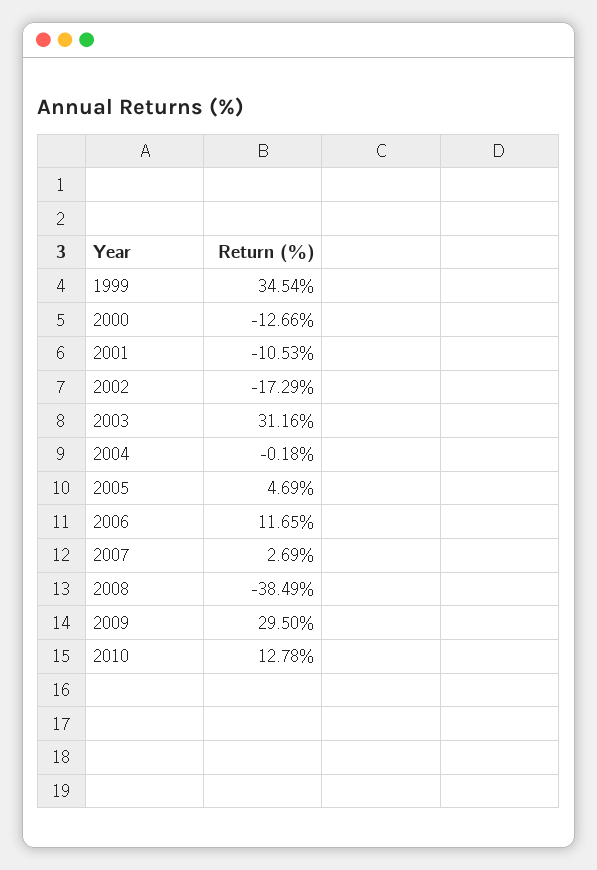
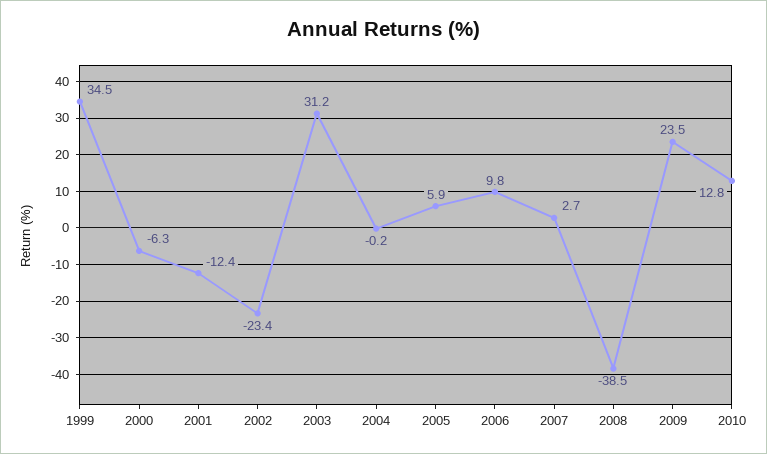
2000: -12.66 -> -6.3
2001: -10.53 -> -12.4
2002: -17.29 -> -23.4
2005: 4.69 -> 5.9
2006: 11.65 -> 9.8
2009: 29.5 -> 23.5

